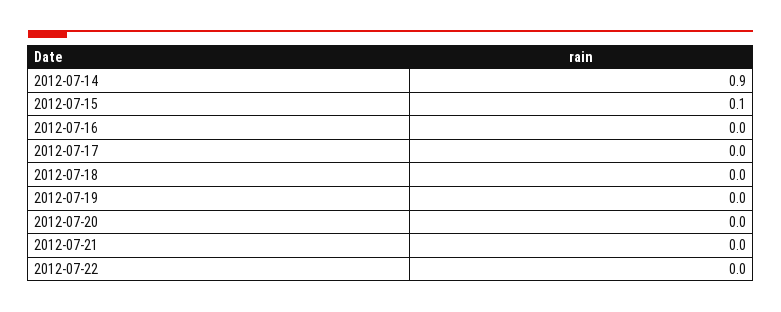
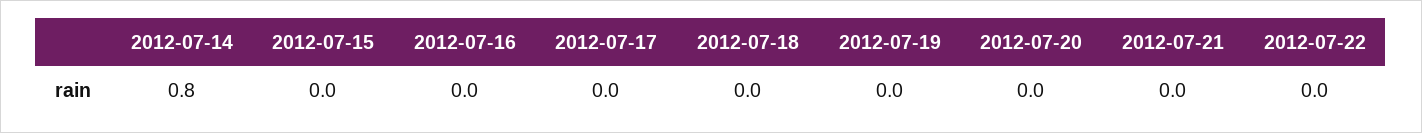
2012-07-14: 0.9 -> 0.8
2012-07-15: 0.1 -> 0

